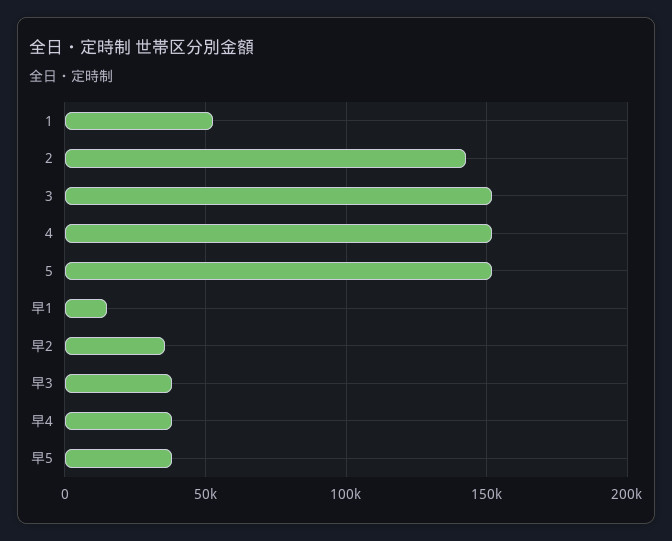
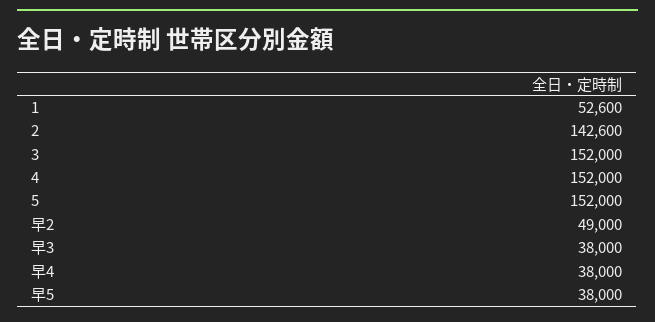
早1: 15000 -> none
早2: 35000 -> 49000

